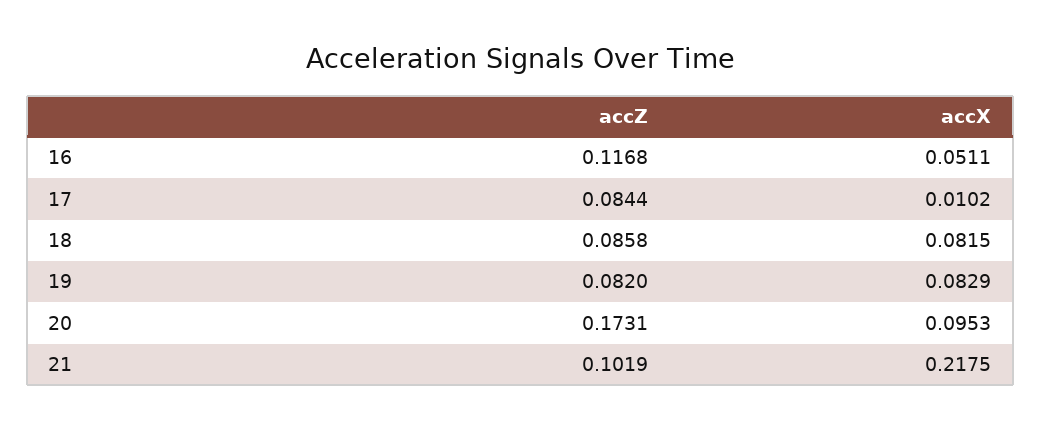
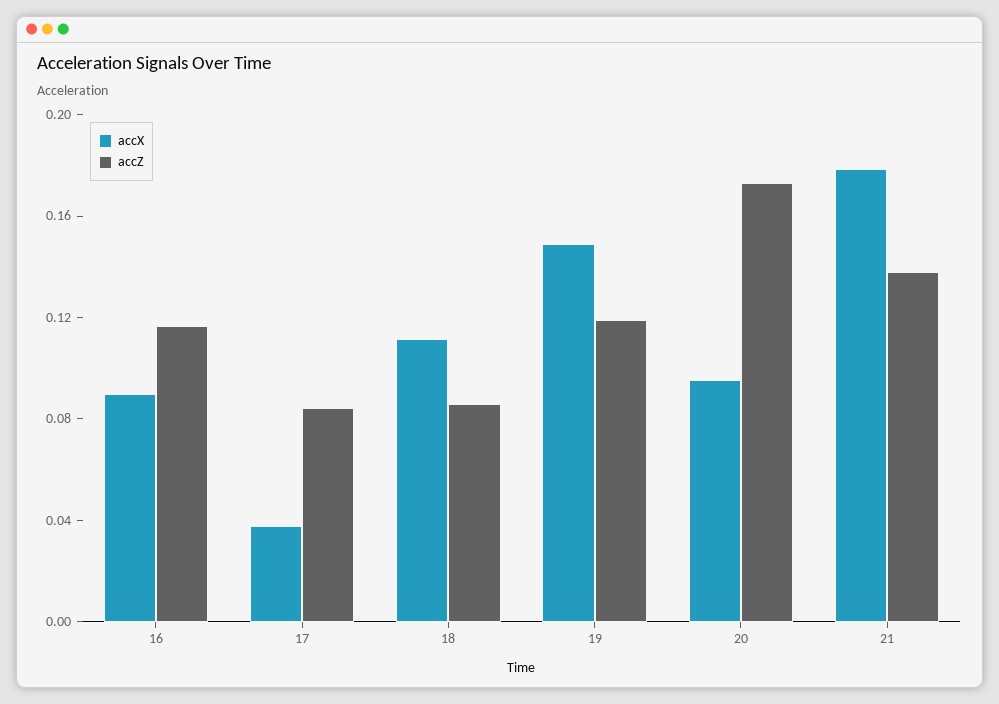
accX, 16: 0.0511 -> 0.09
accX, 17: 0.0102 -> 0.04
accX, 18: 0.0815 -> 0.11
accZ, 19: 0.082 -> 0.12
accX, 19: 0.0829 -> 0.15
accZ, 21: 0.1019 -> 0.14
accX, 21: 0.2175 -> 0.18

